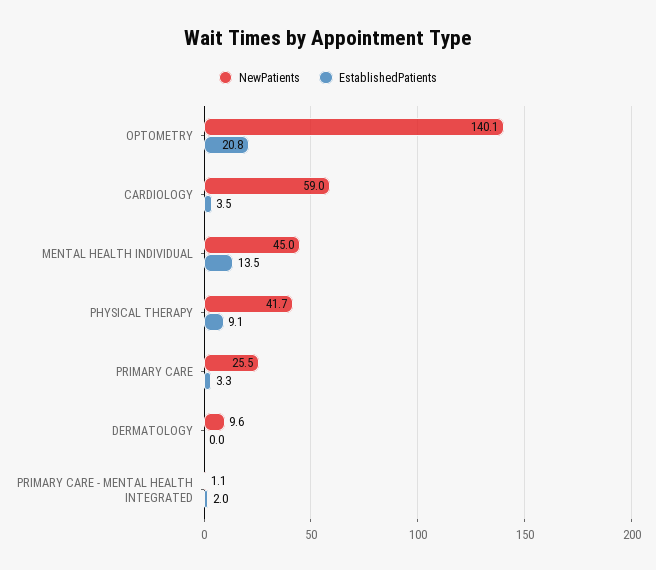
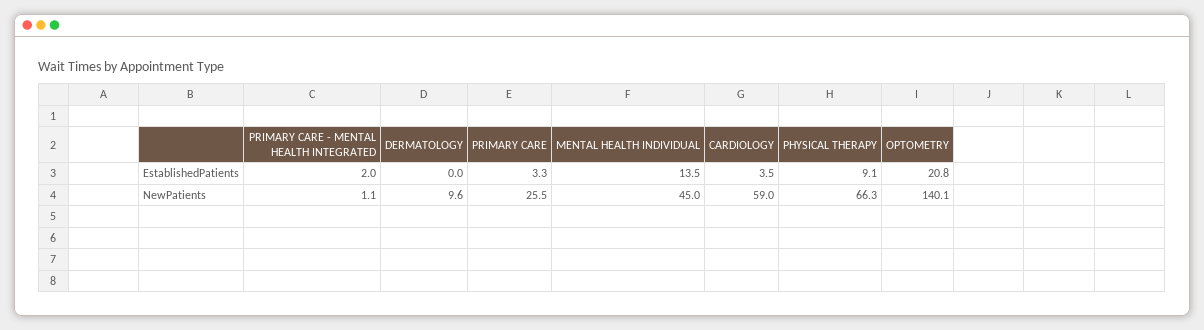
NewPatients, PHYSICAL THERAPY: 41.7 -> 66.3

